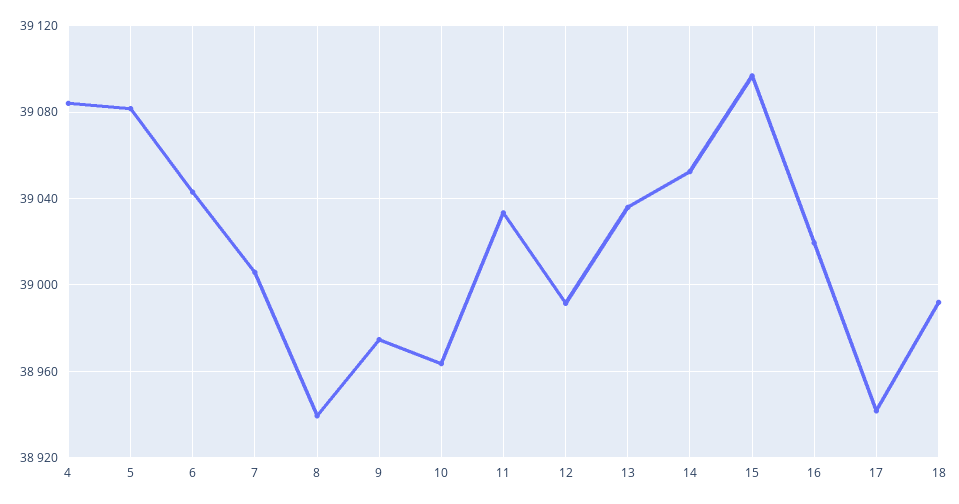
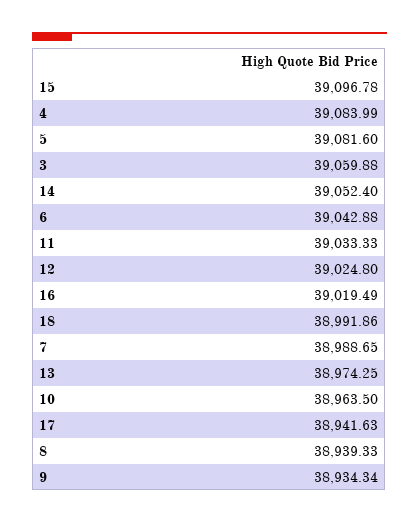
7: 39005 -> 38988.65
9: 38975 -> 38934.34
12: 38990 -> 39024.8
13: 39035 -> 38974.25
3: none -> 39059.88

